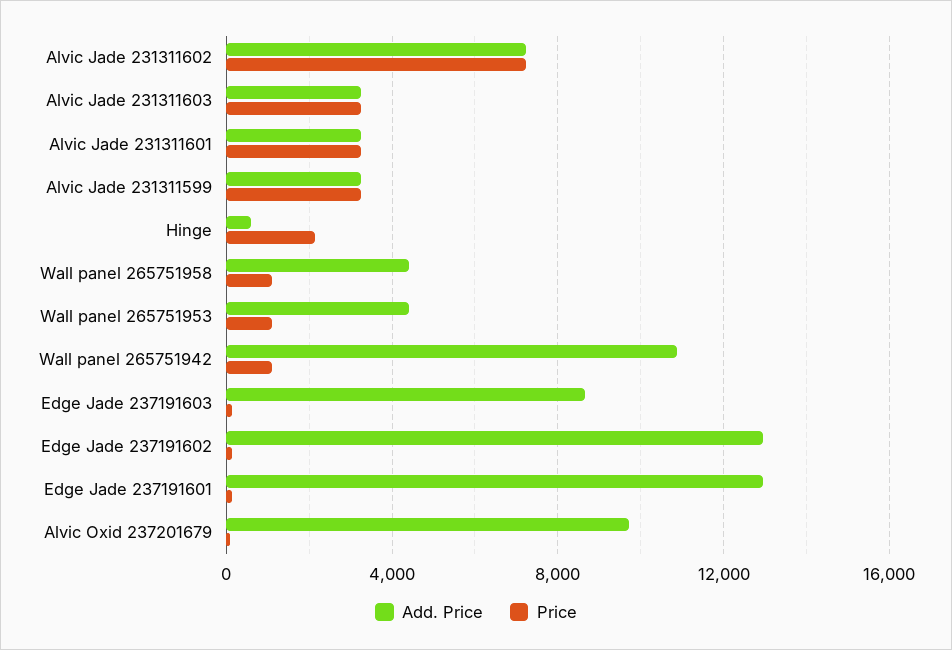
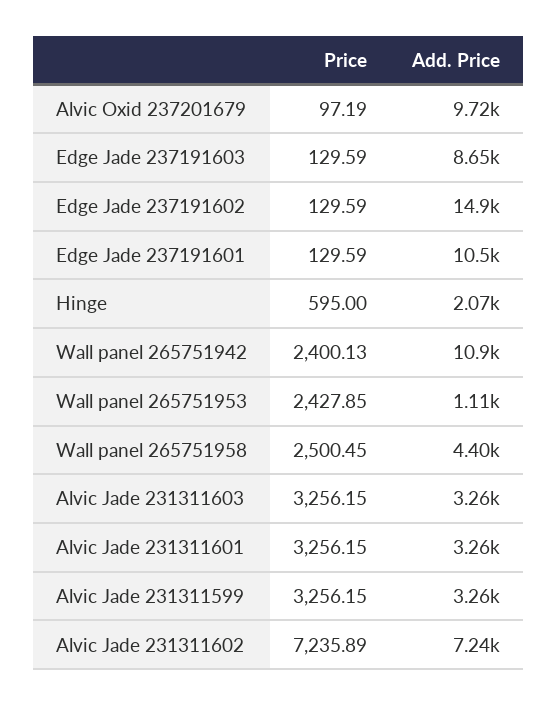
Add. Price, Hinge: 500 -> 2070
Price, Hinge: 2000 -> 595
Price, Wall panel 265751958: 1000 -> 2500.45
Add. Price, Wall panel 265751953: 4500 -> 1110
Price, Wall panel 265751953: 1000 -> 2427.85
Price, Wall panel 265751942: 1000 -> 2400.13
Add. Price, Edge Jade 237191602: 13000 -> 14900
Add. Price, Edge Jade 237191601: 13000 -> 10500

